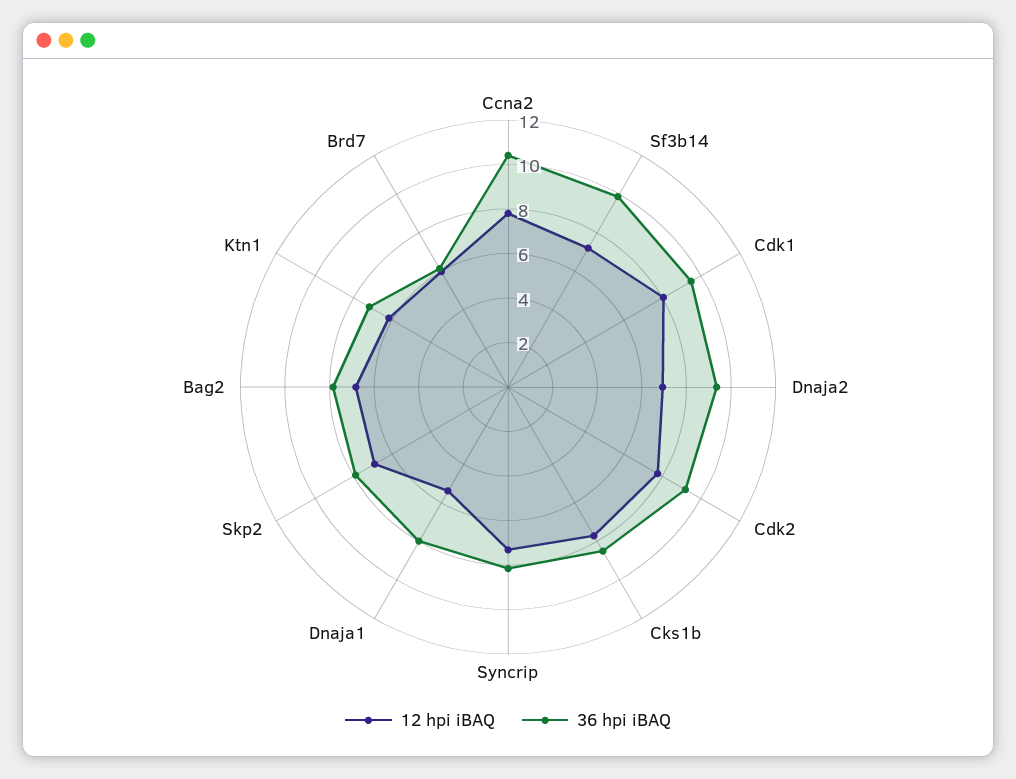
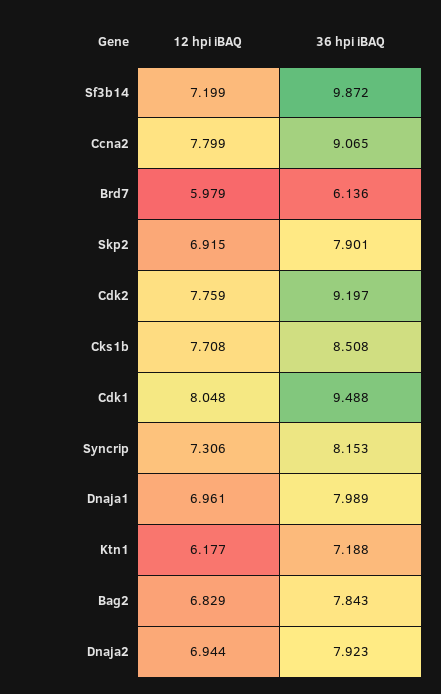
36 hpi iBAQ, Ccna2: 10.5 -> 9.065
36 hpi iBAQ, Dnaja2: 9.5 -> 7.923
12 hpi iBAQ, Dnaja1: 5.5 -> 6.961

